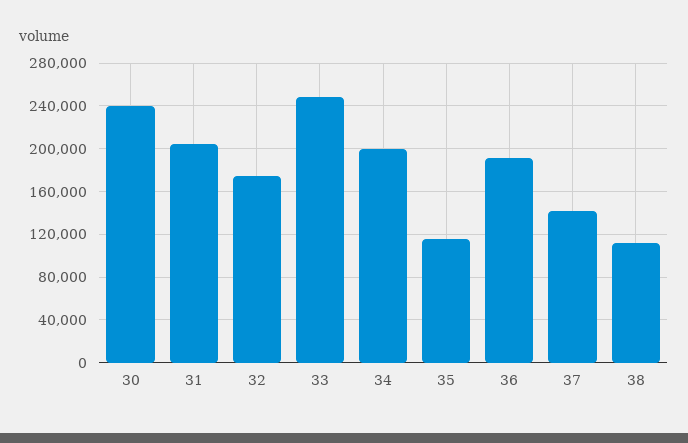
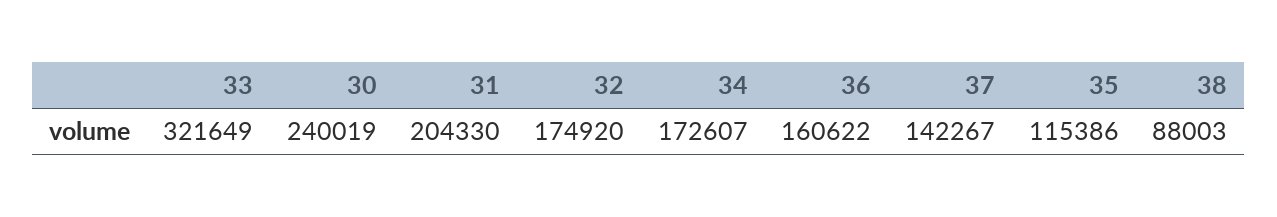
33: 250000 -> 321649
34: 200000 -> 172607
36: 190000 -> 160622
38: 110000 -> 88003

